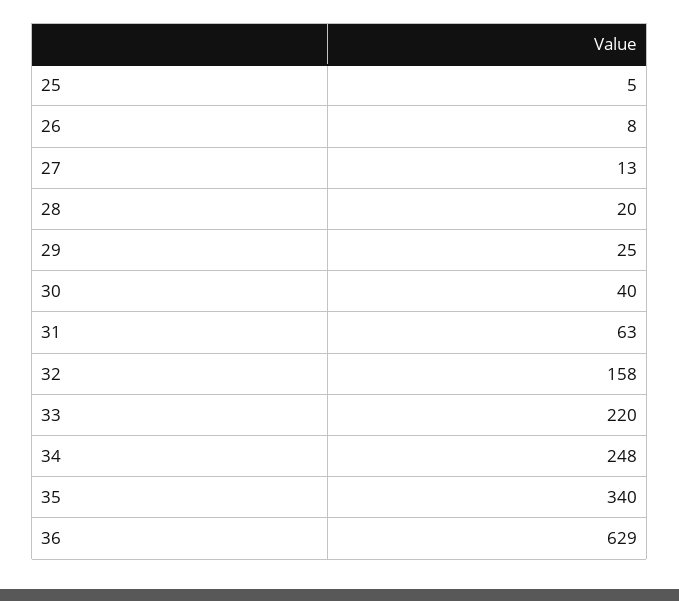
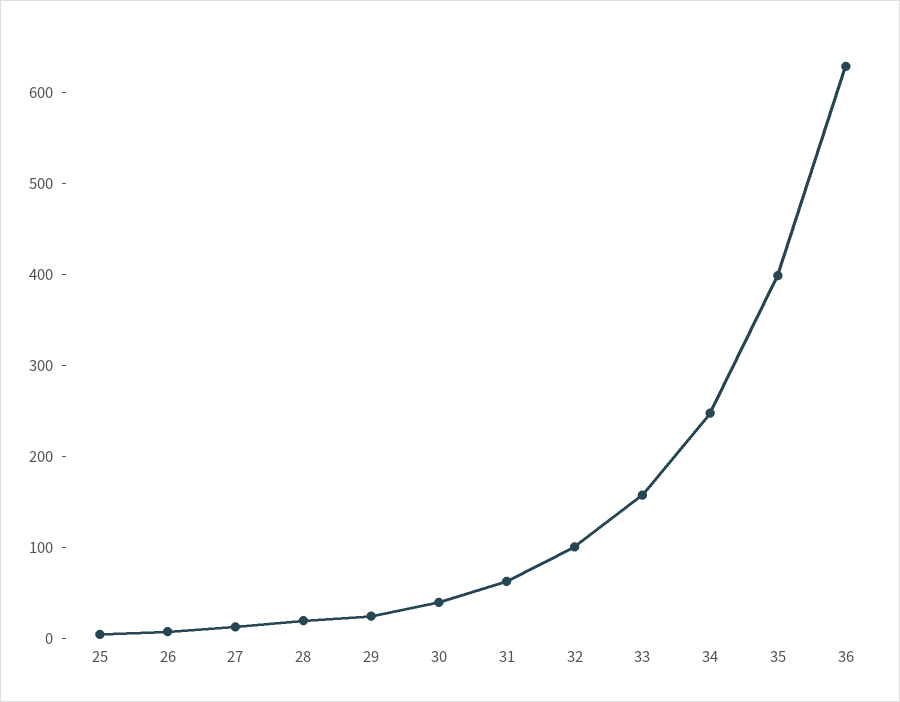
32: 158 -> 100
33: 220 -> 160
35: 340 -> 400

